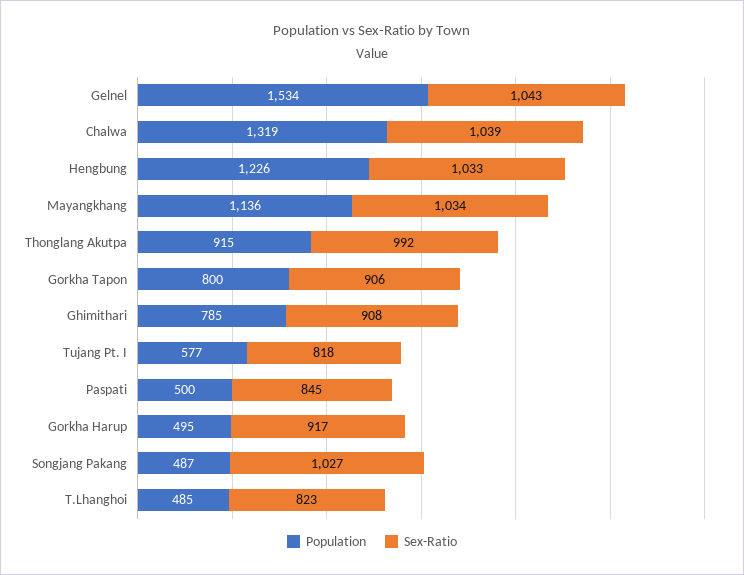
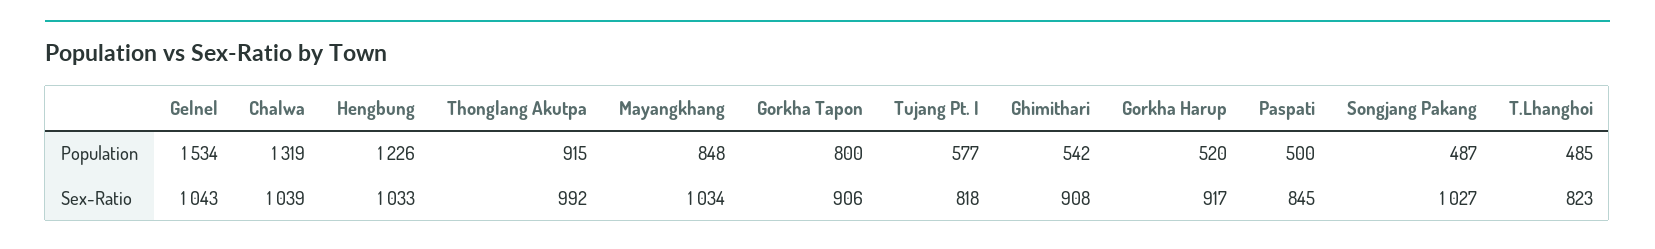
Population, Mayangkhang: 1136 -> 848
Population, Ghimithari: 785 -> 542
Population, Gorkha Harup: 495 -> 520

